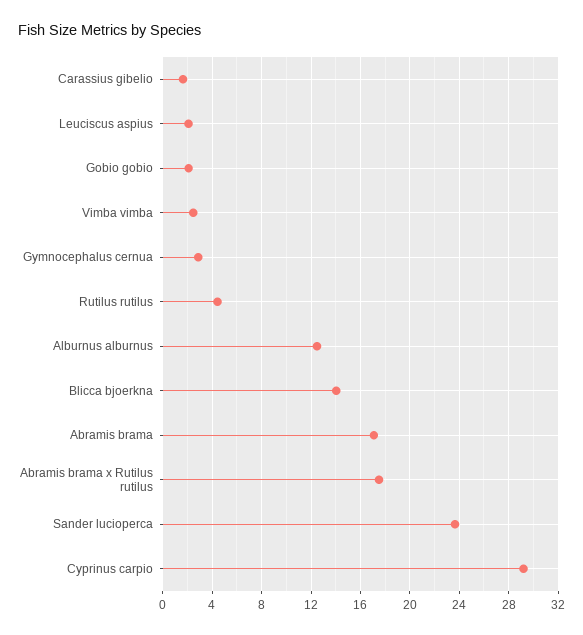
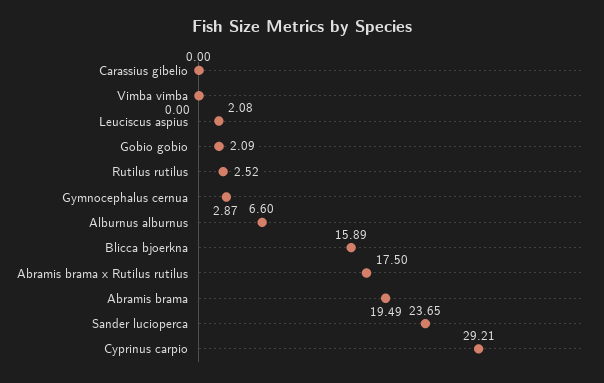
Carassius gibelio: 1.5 -> 0
Vimba vimba: 2.5 -> 0
Rutilus rutilus: 4.5 -> 2.52
Alburnus alburnus: 12.5 -> 6.6
Blicca bjoerkna: 14 -> 15.89
Abramis brama: 17 -> 19.49

